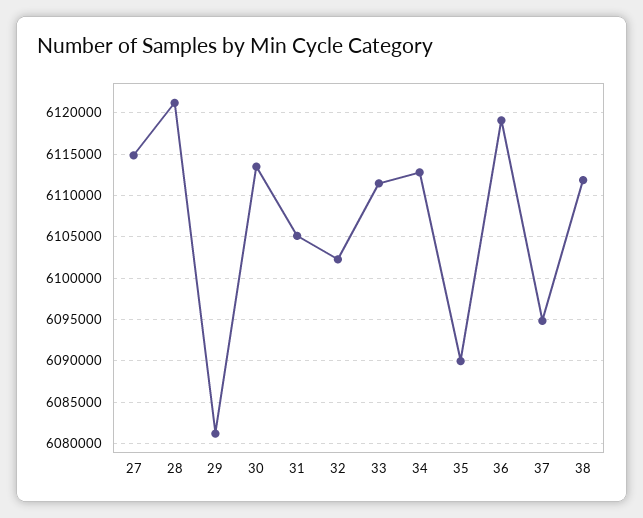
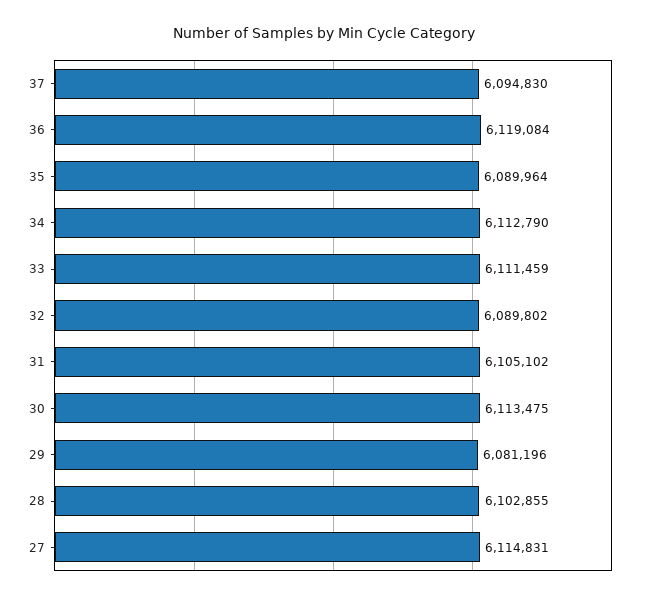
28: 6121000 -> 6102855
32: 6102000 -> 6089802
38: 6112000 -> none

